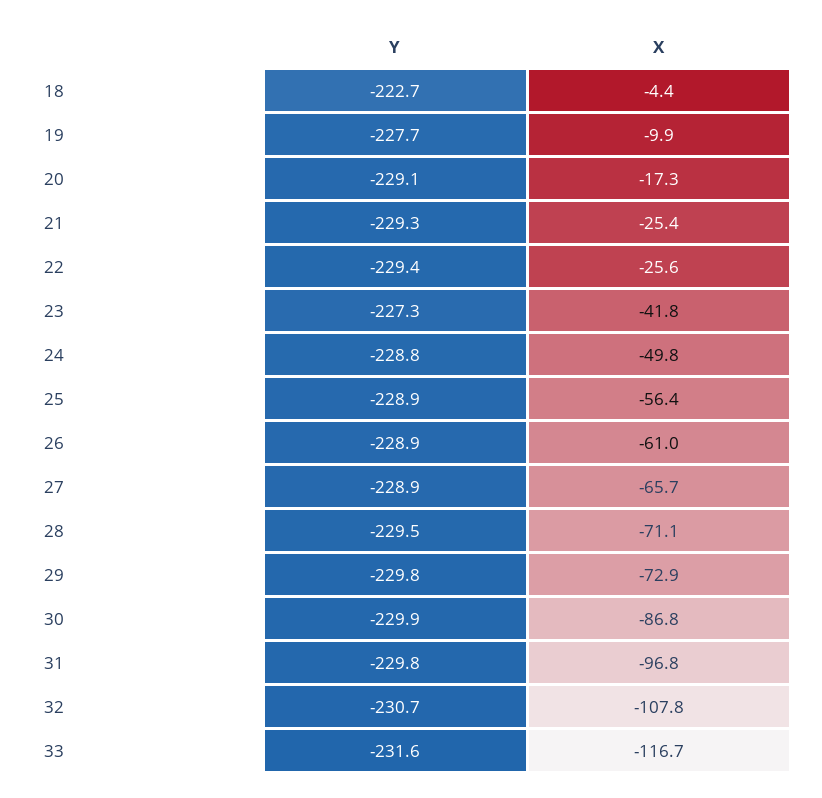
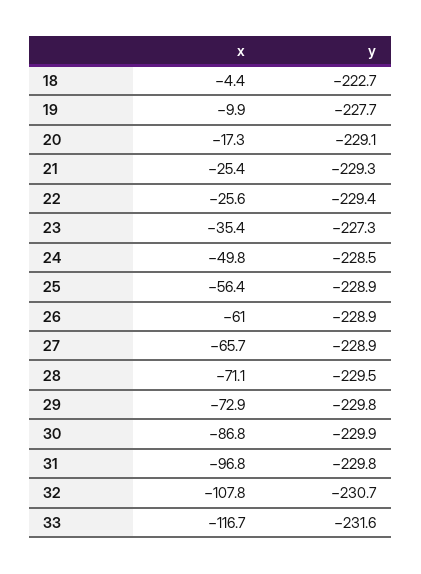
X, 23: -41.8 -> -35.4
Y, 24: -228.8 -> -228.5

